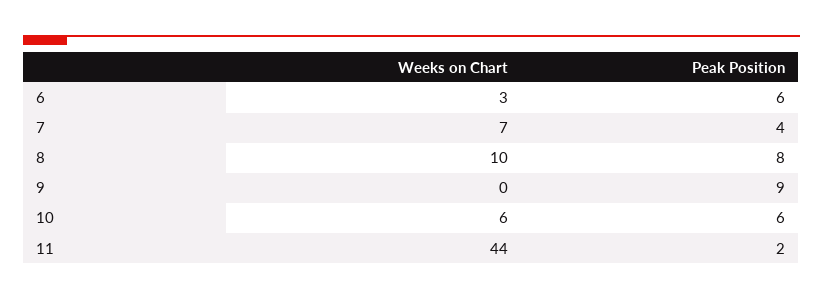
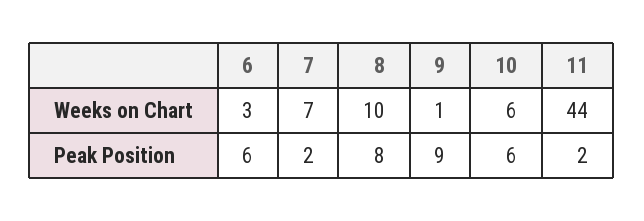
Peak Position, 7: 4 -> 2
Weeks on Chart, 9: 0 -> 1

